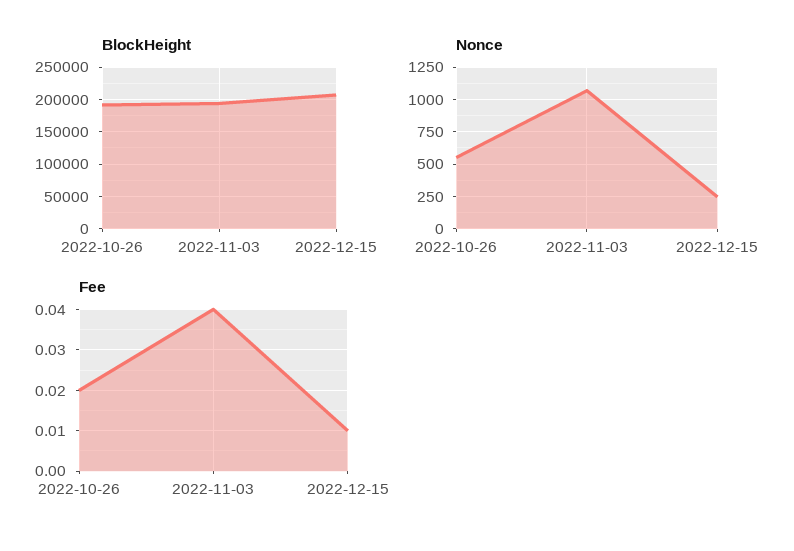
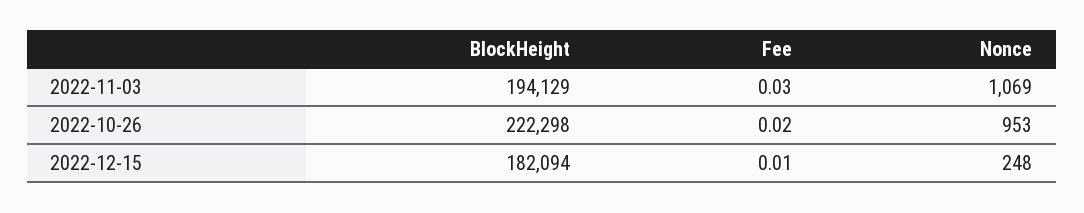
BlockHeight, 2022-10-26: 190000 -> 222298
BlockHeight, 2022-12-15: 210000 -> 182094
Nonce, 2022-10-26: 550 -> 953
Fee, 2022-11-03: 0.04 -> 0.03

